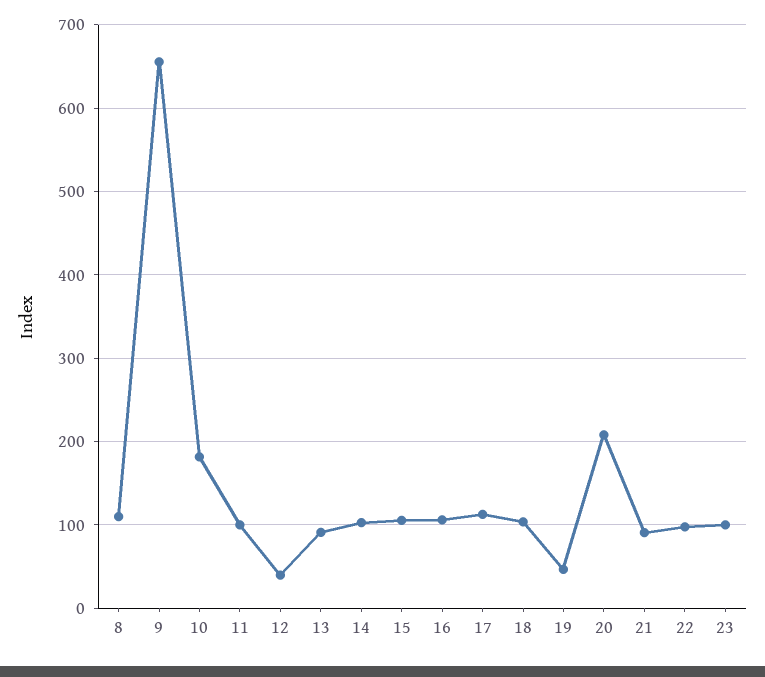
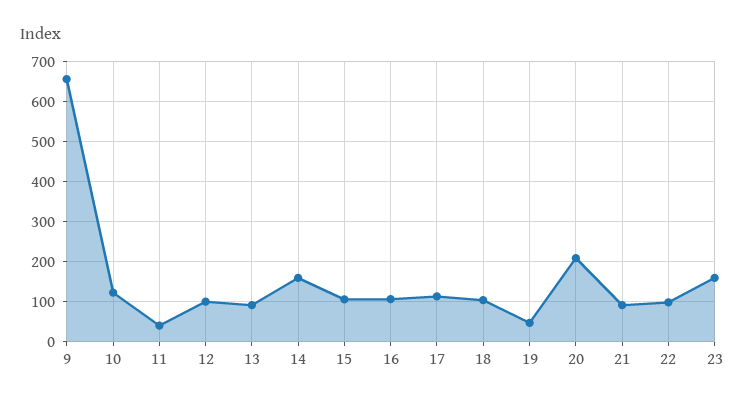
8: 110 -> none
10: 180 -> 120
11: 100 -> 40
12: 40 -> 100
14: 100 -> 160
23: 100 -> 160

